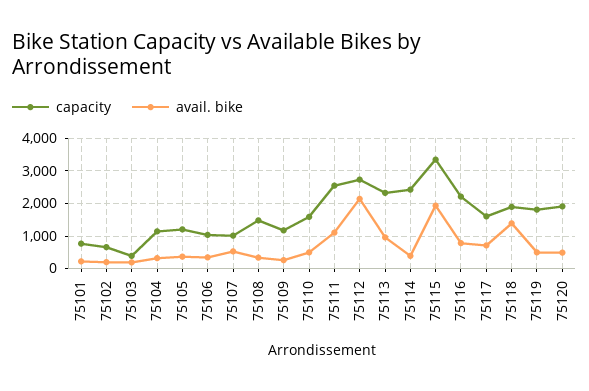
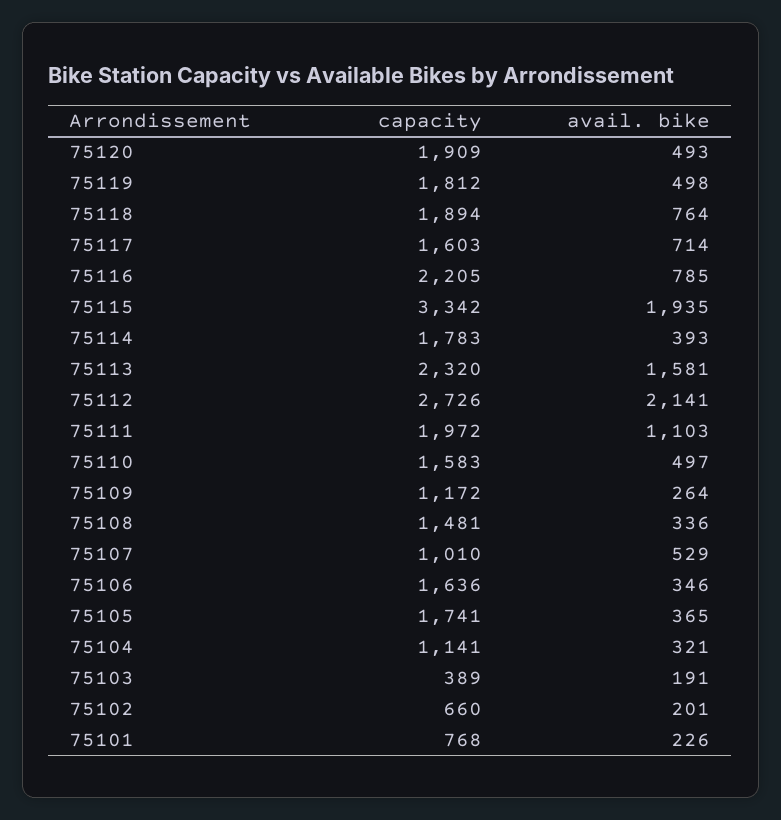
capacity, 75105: 1200 -> 1741
capacity, 75106: 1000 -> 1636
capacity, 75111: 2600 -> 1972
avail. bike, 75113: 1000 -> 1581
capacity, 75114: 2400 -> 1783
avail. bike, 75118: 1400 -> 764

